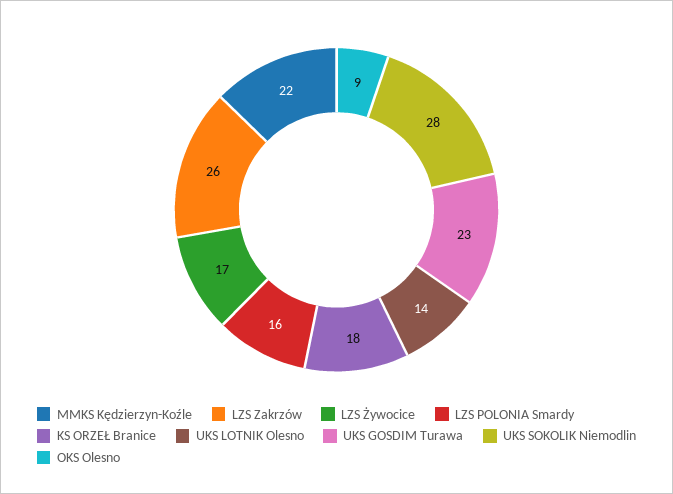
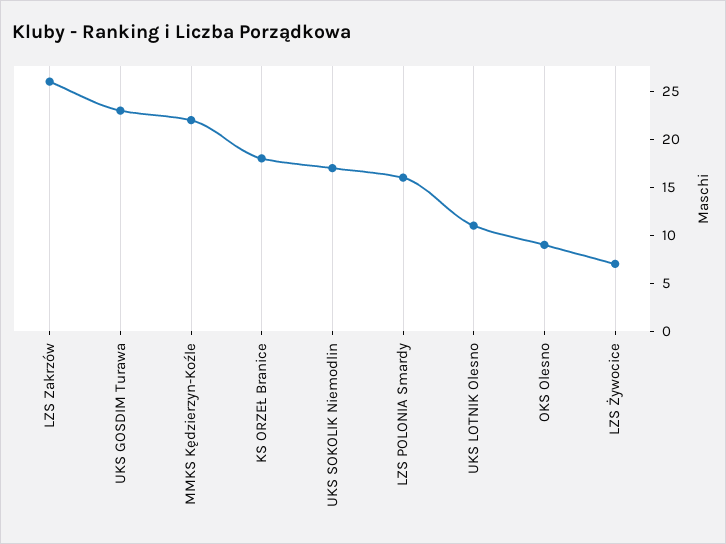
LZS Żywocice: 17 -> 7
UKS LOTNIK Olesno: 14 -> 11
UKS SOKOLIK Niemodlin: 28 -> 17

